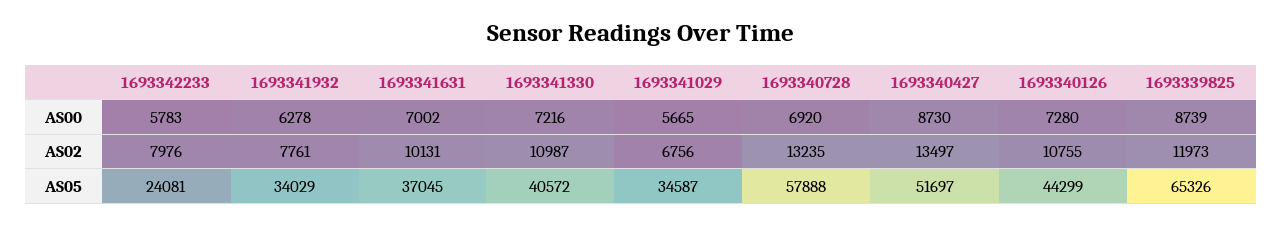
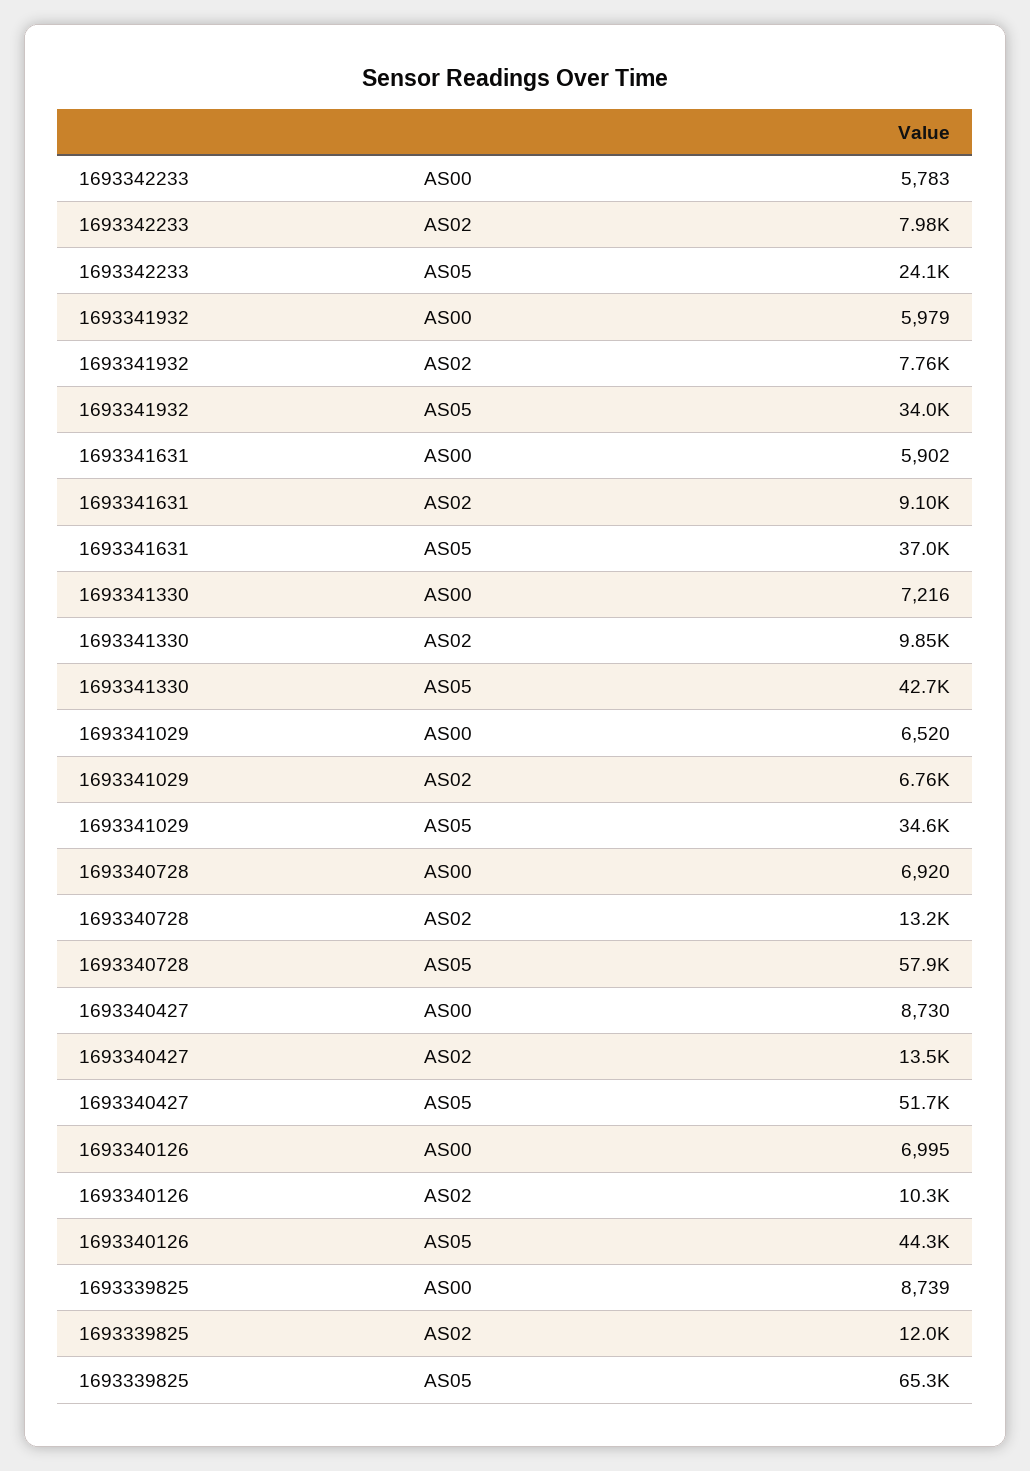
1693341932, AS00: 6278 -> 5979
1693341631, AS00: 7002 -> 5902
1693341029, AS00: 5665 -> 6520
1693340126, AS00: 7280 -> 6995
1693341631, AS02: 10131 -> 9100
1693341330, AS02: 10987 -> 9850
1693340126, AS02: 10755 -> 10300
1693341330, AS05: 40572 -> 42700

